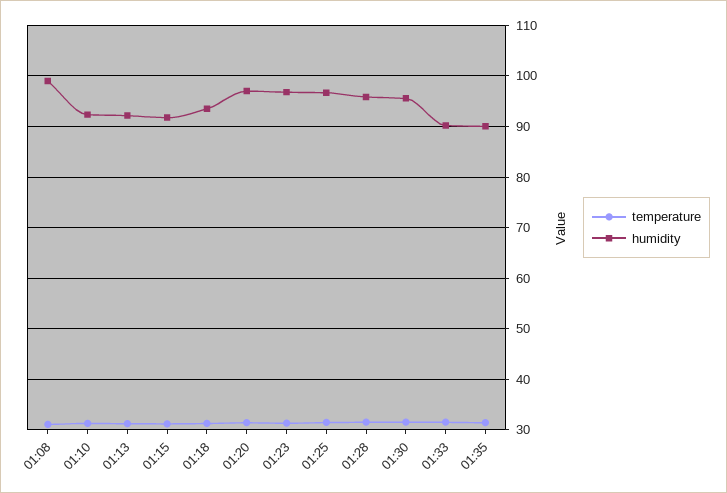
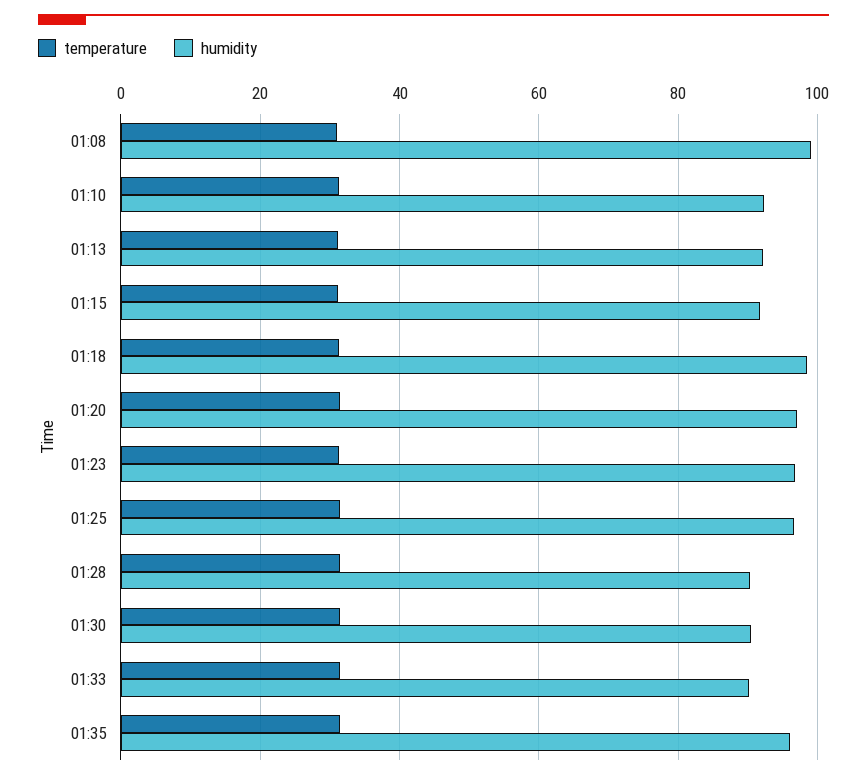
humidity, 01:18: 94 -> 98
humidity, 01:28: 96 -> 90
humidity, 01:30: 96 -> 90
humidity, 01:35: 90 -> 96

